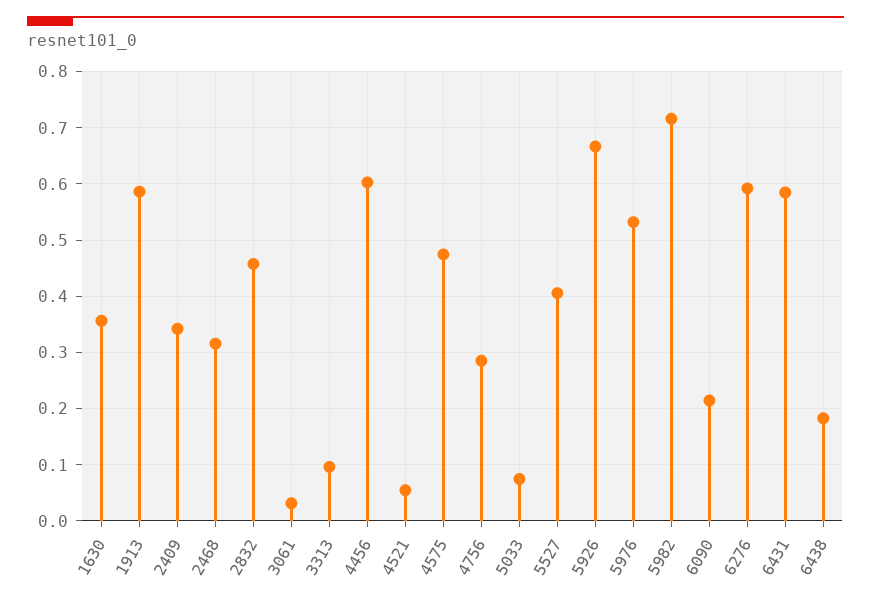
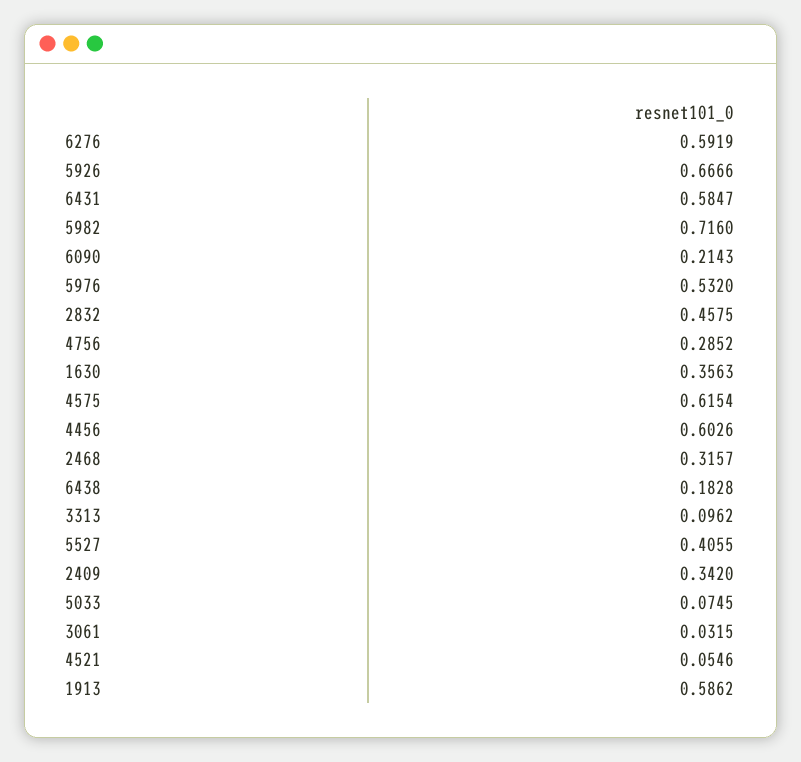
4575: 0.48 -> 0.6154

